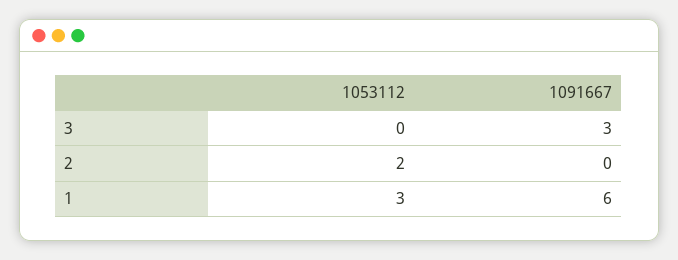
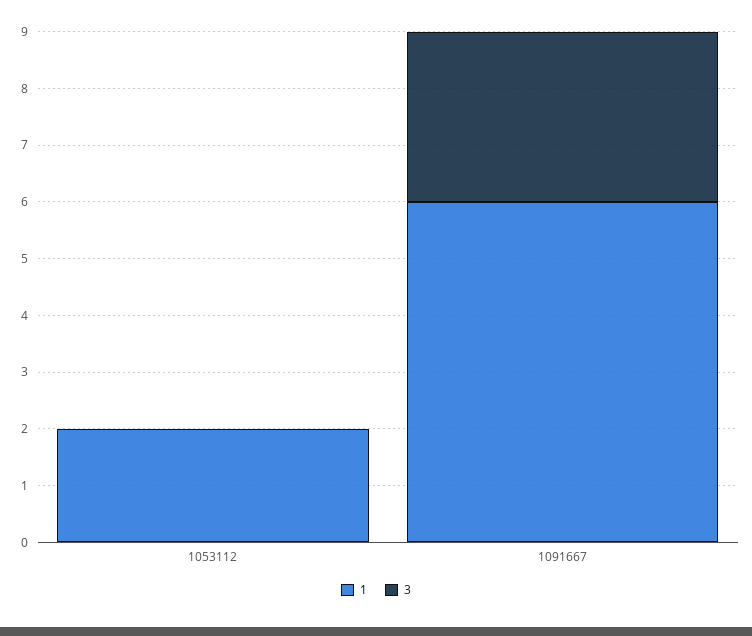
2, 1053112: 2 -> none
2, 1091667: 0 -> none
1, 1053112: 3 -> 2

